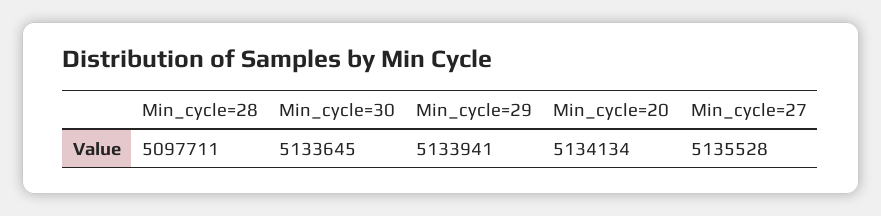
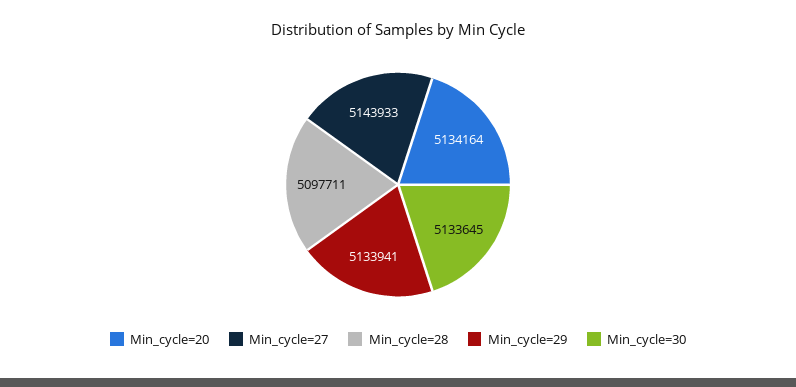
Min_cycle=20: 5134134 -> 5134164
Min_cycle=27: 5135528 -> 5143933

